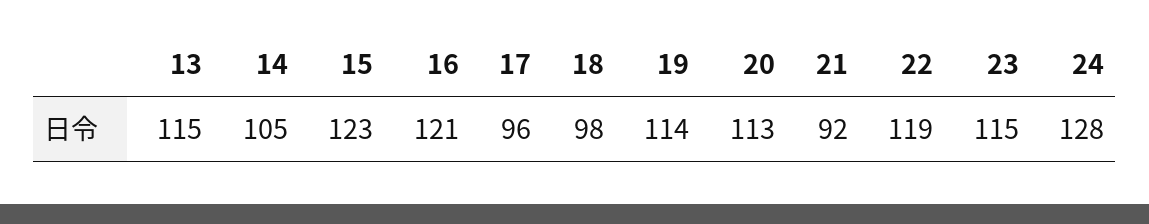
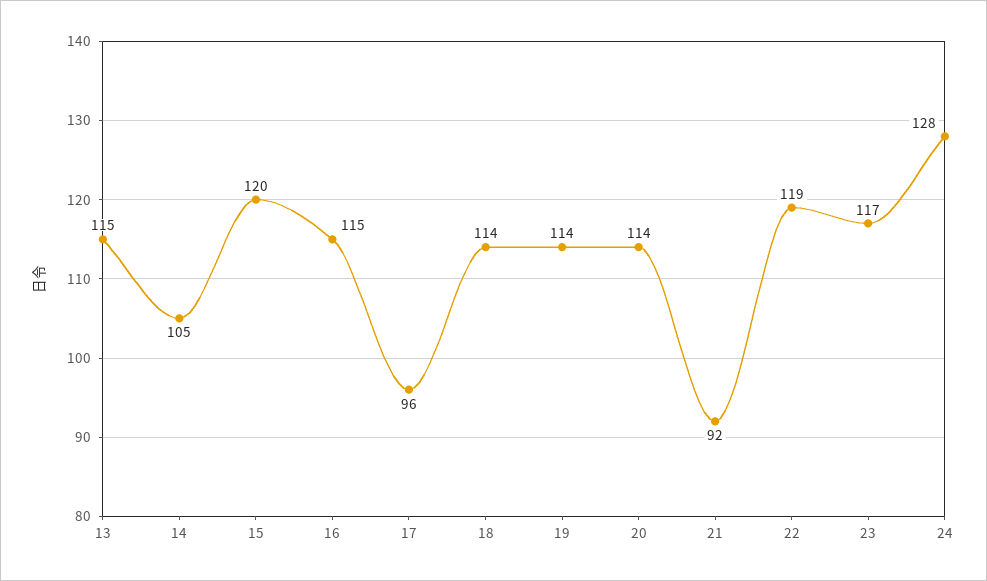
15: 123 -> 120
16: 121 -> 115
18: 98 -> 114
20: 113 -> 114
23: 115 -> 117

